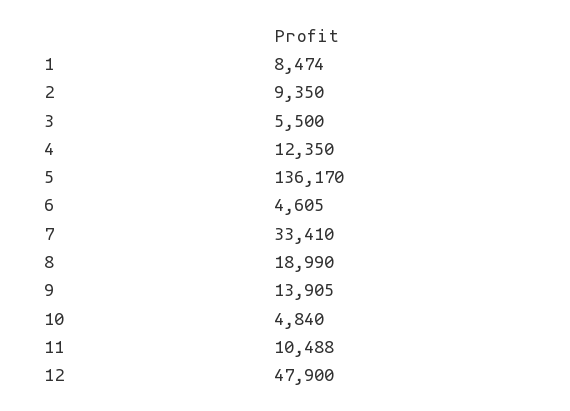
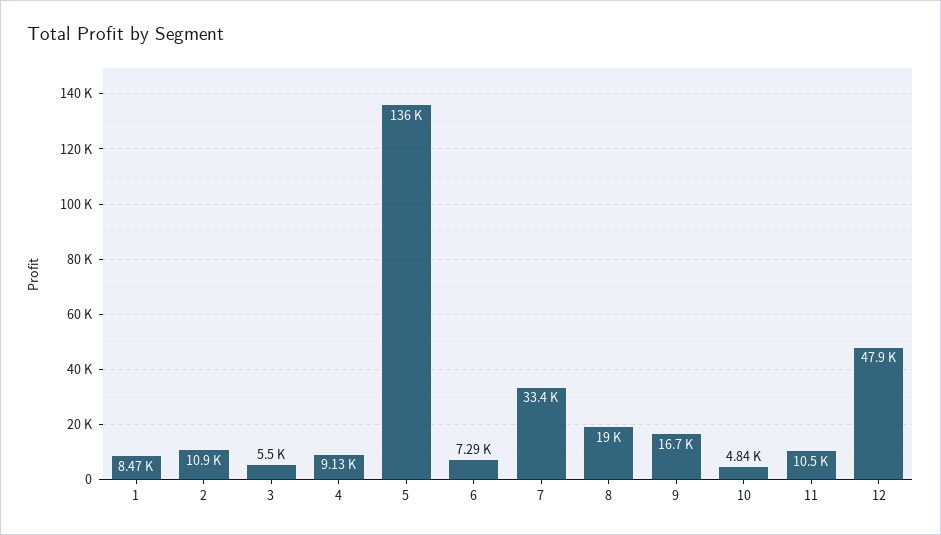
2: 9350 -> 10900
4: 12350 -> 9130
6: 4605 -> 7290
9: 13905 -> 16700

